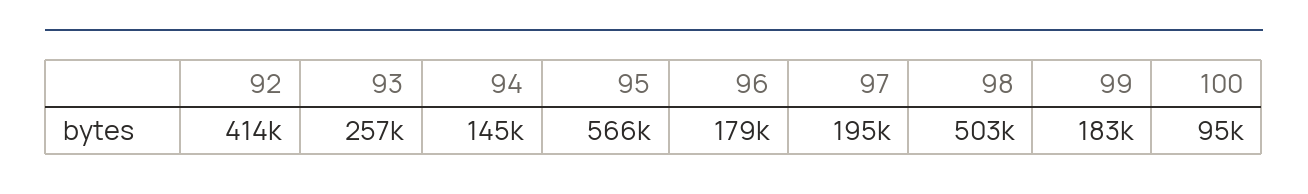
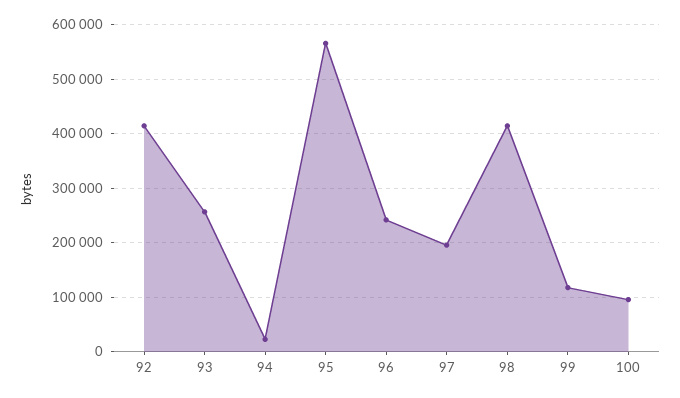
94: 145000 -> 20000
96: 179000 -> 240000
98: 503000 -> 420000
99: 183000 -> 120000

